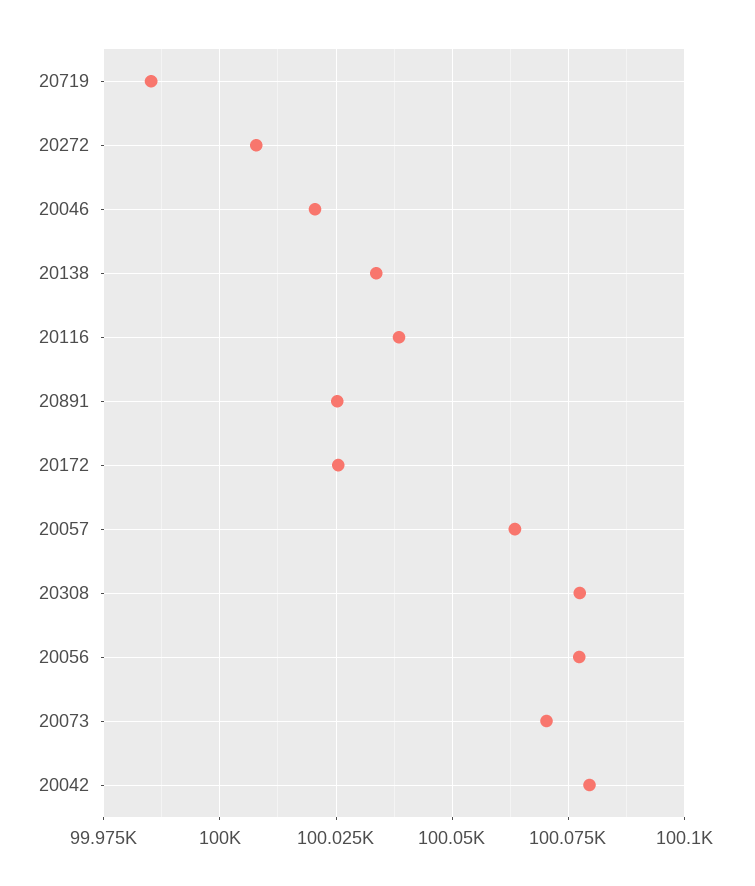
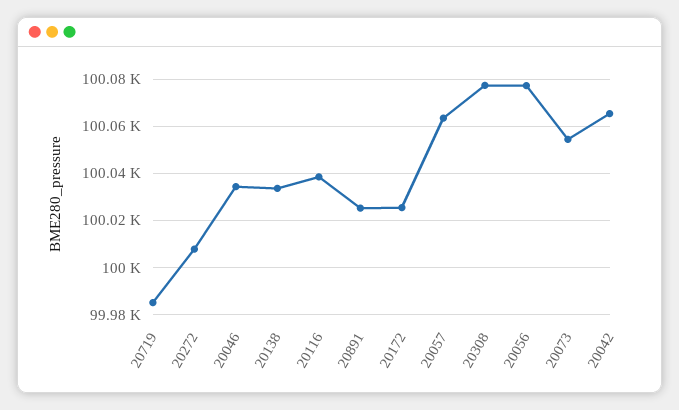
20046: 100020 -> 100035
20073: 100070 -> 100055
20042: 100080 -> 100065

